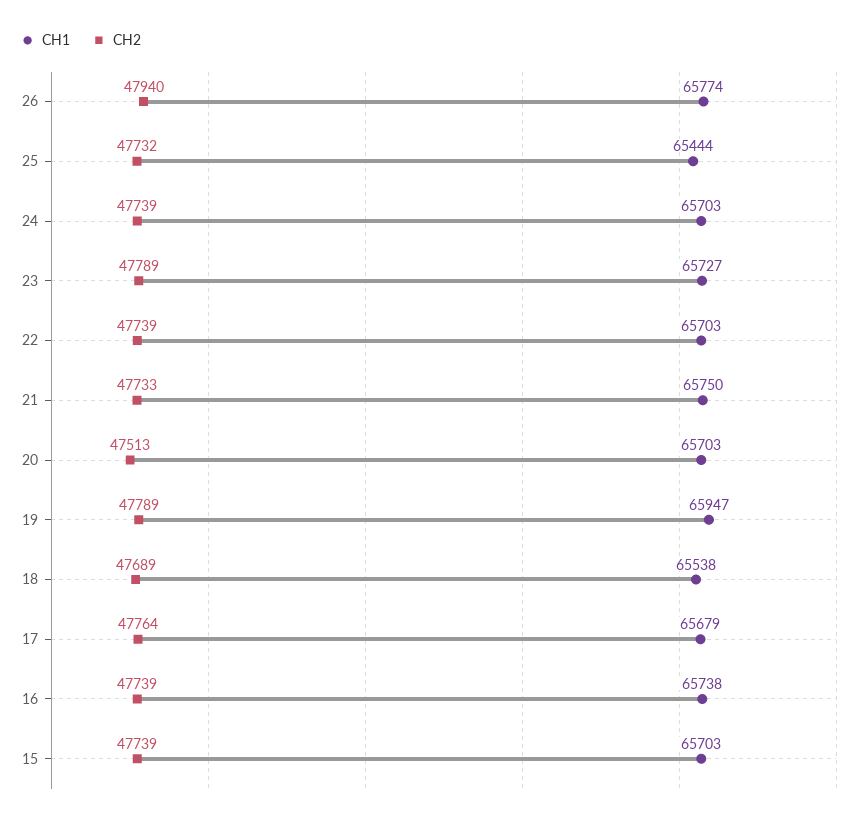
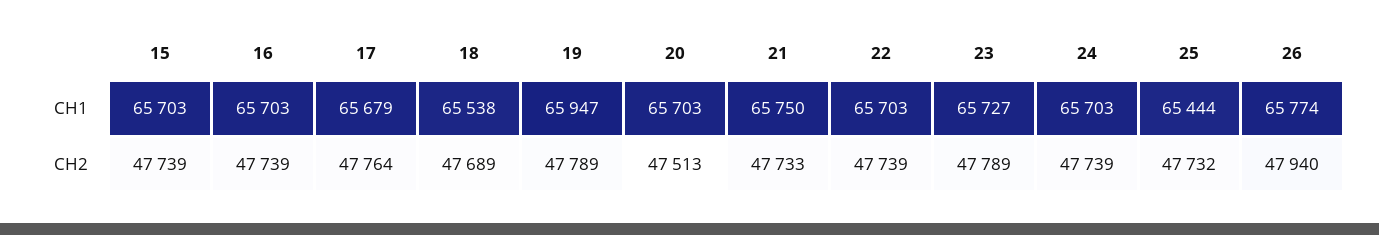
CH1, 16: 65738 -> 65703

